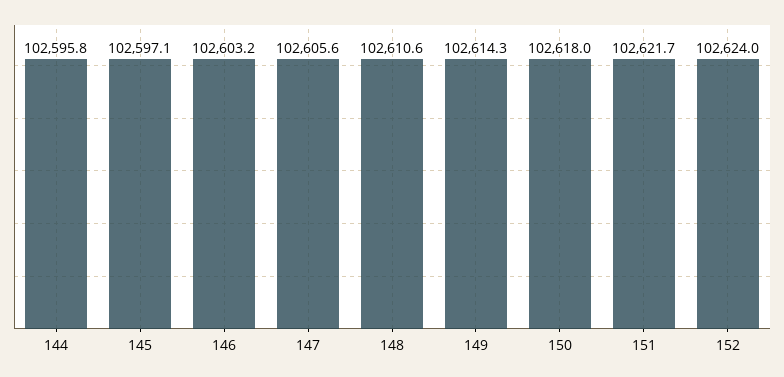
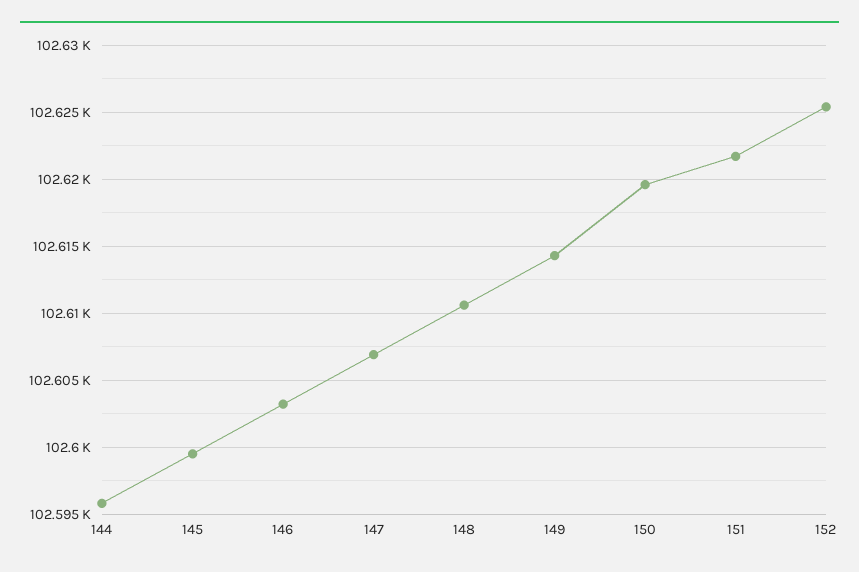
145: 102597.1 -> 102599.5
147: 102605.6 -> 102607
150: 102618 -> 102619.5
152: 102624 -> 102625.5

